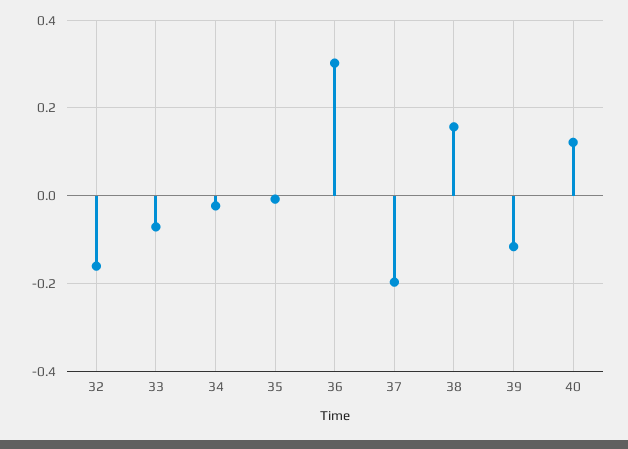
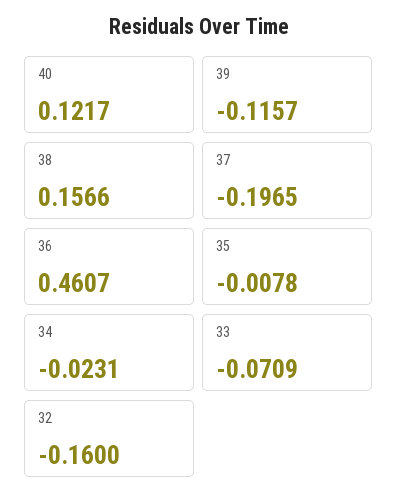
36: 0.3 -> 0.4607

